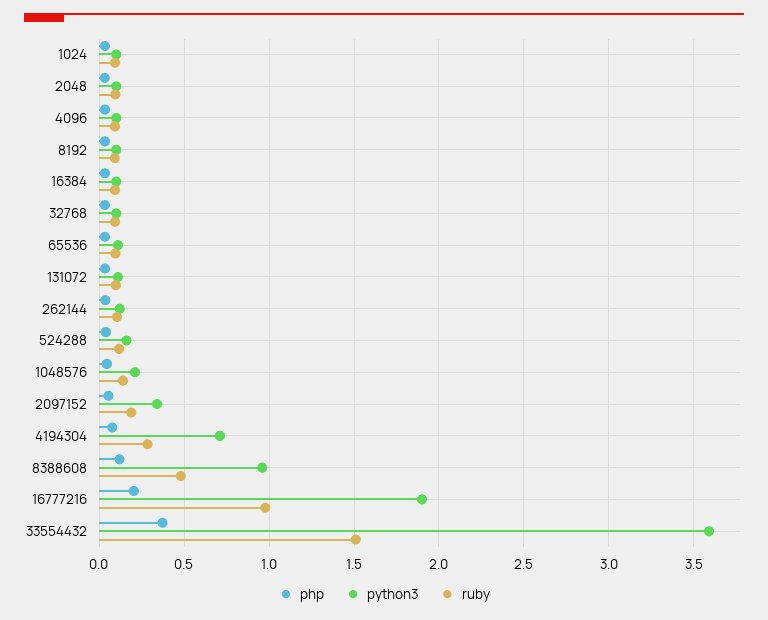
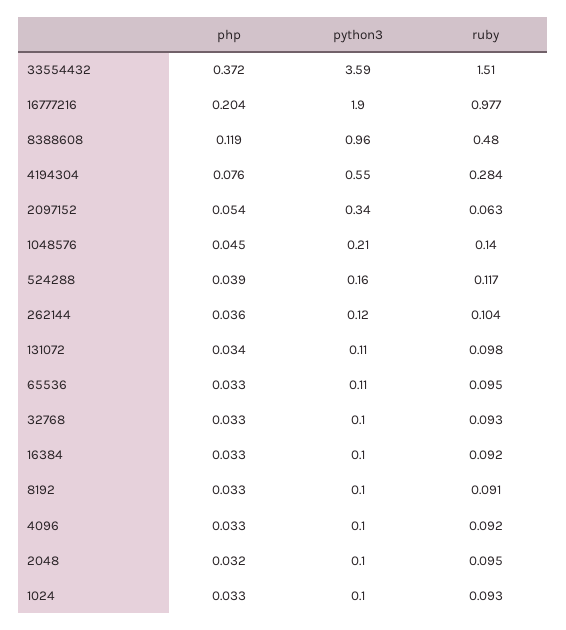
ruby, 2097152: 0.2 -> 0.063
python3, 4194304: 0.7 -> 0.55

